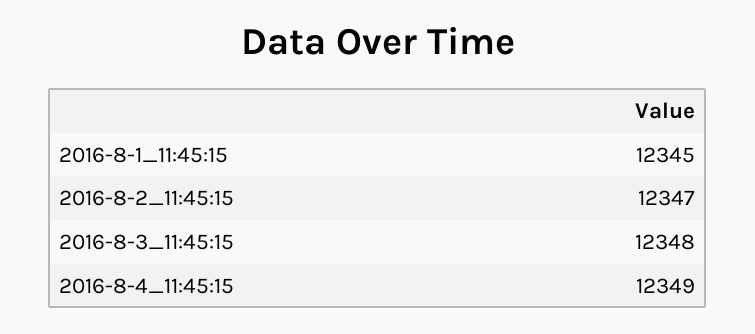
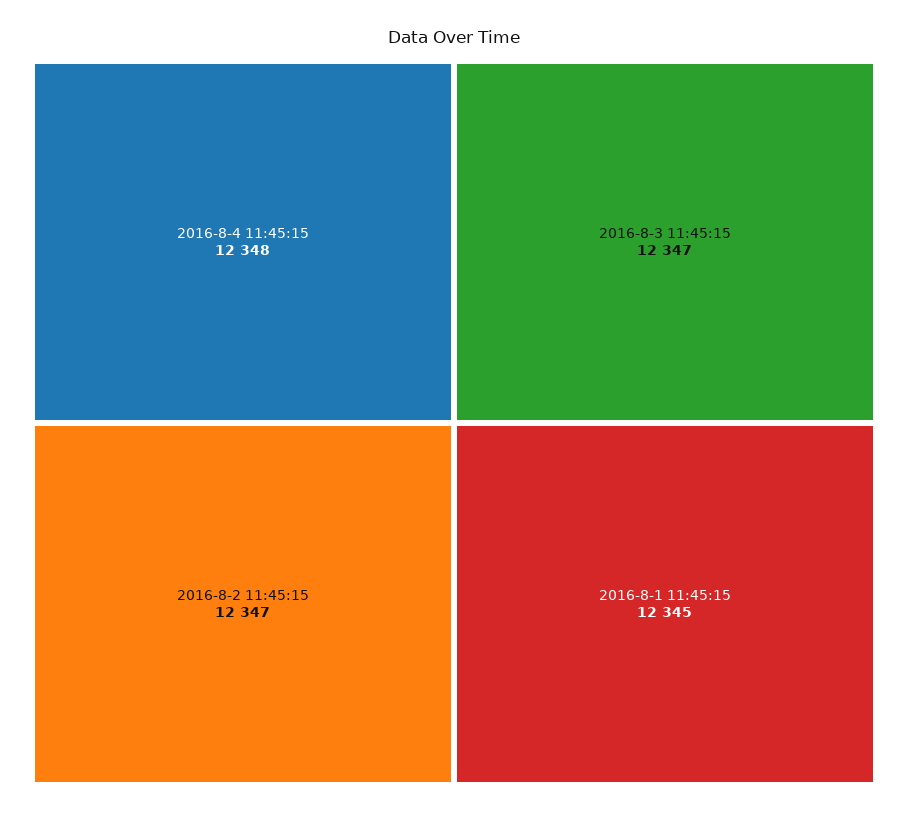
2016-8-3_11:45:15: 12348 -> 12347
2016-8-4_11:45:15: 12349 -> 12348

